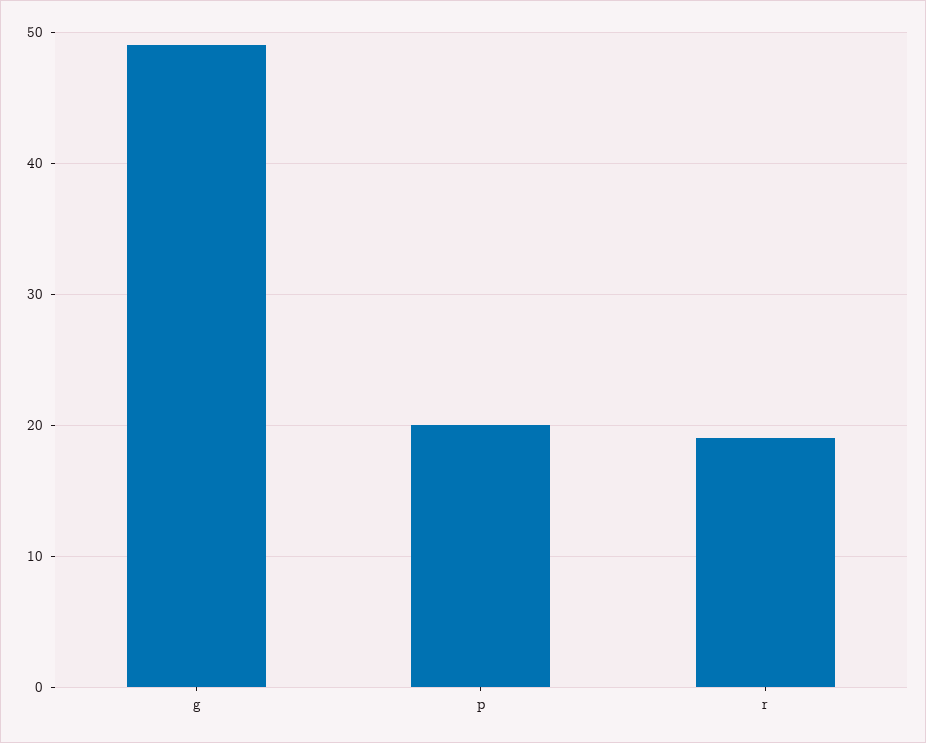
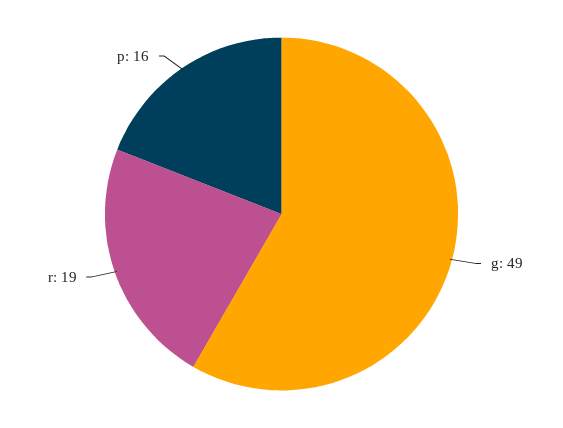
p: 20 -> 16

